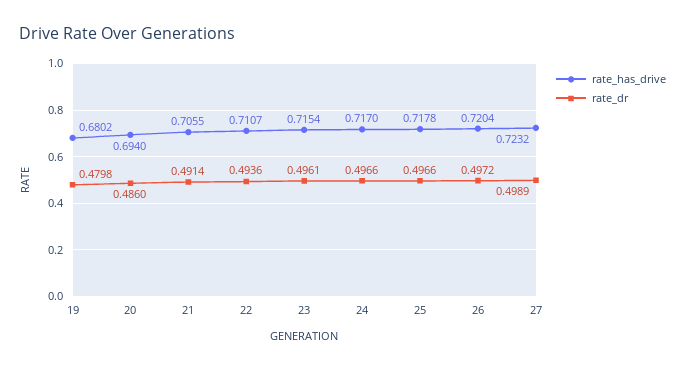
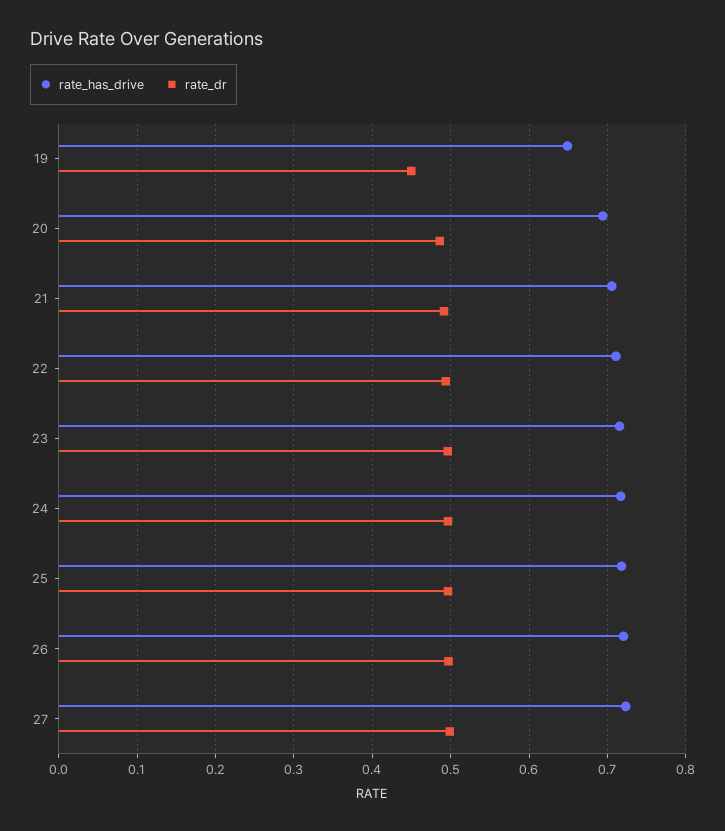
rate_has_drive, 19: 0.6802 -> 0.65
rate_dr, 19: 0.4798 -> 0.45

